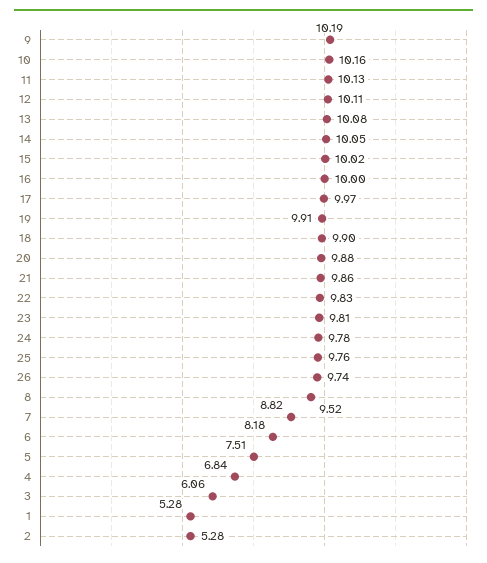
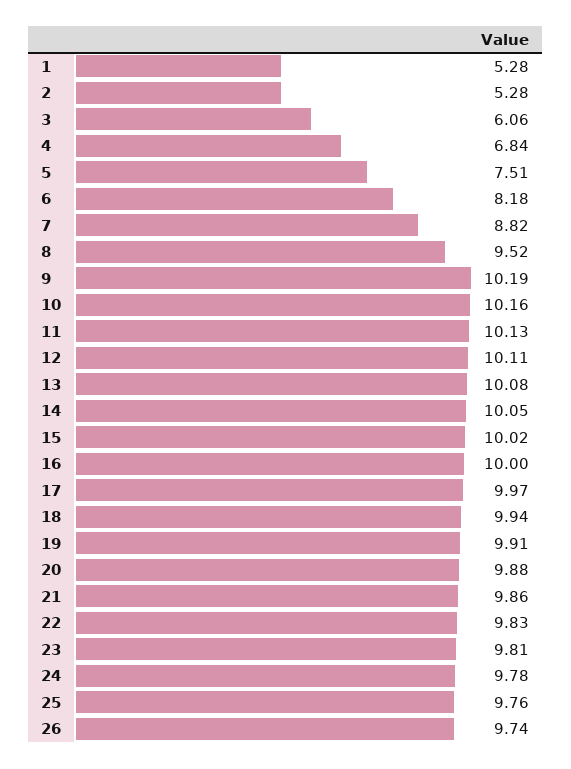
18: 9.9 -> 9.94

